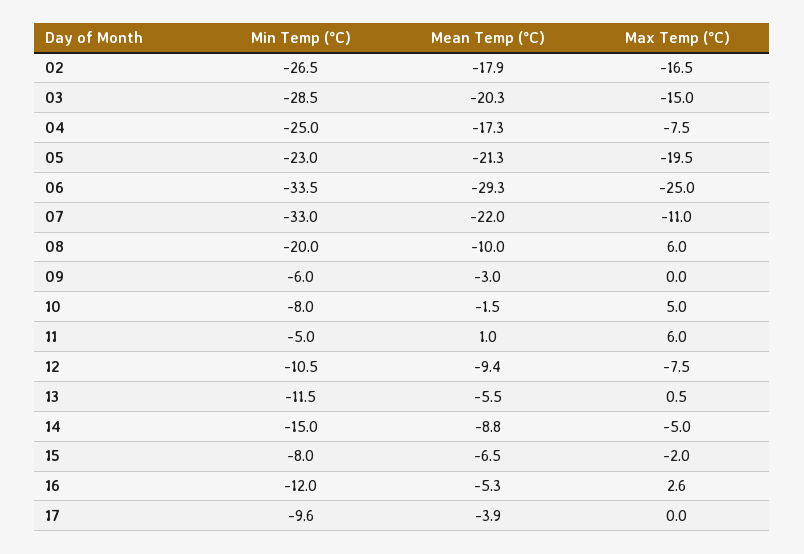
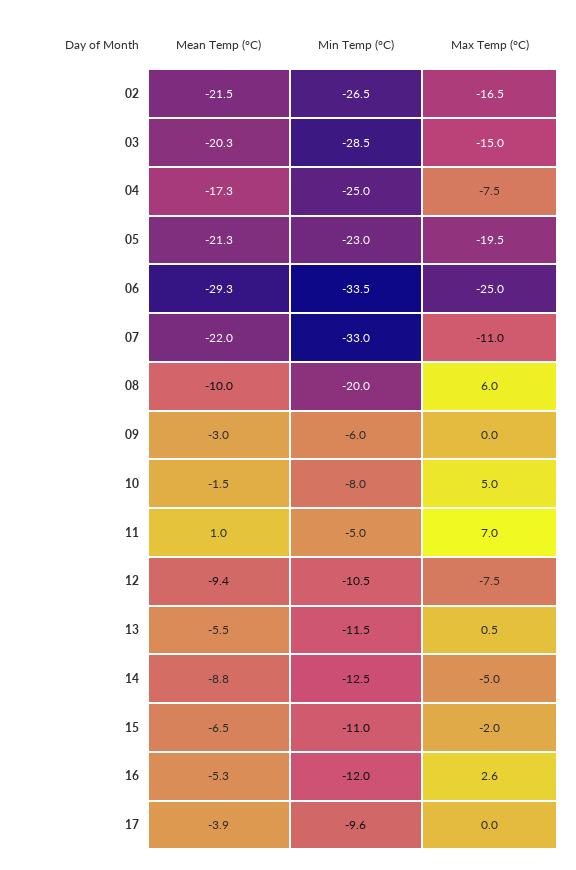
Mean Temp (°C), 02: -17.9 -> -21.5
Max Temp (°C), 11: 6 -> 7
Min Temp (°C), 14: -15 -> -12.5
Min Temp (°C), 15: -8 -> -11

